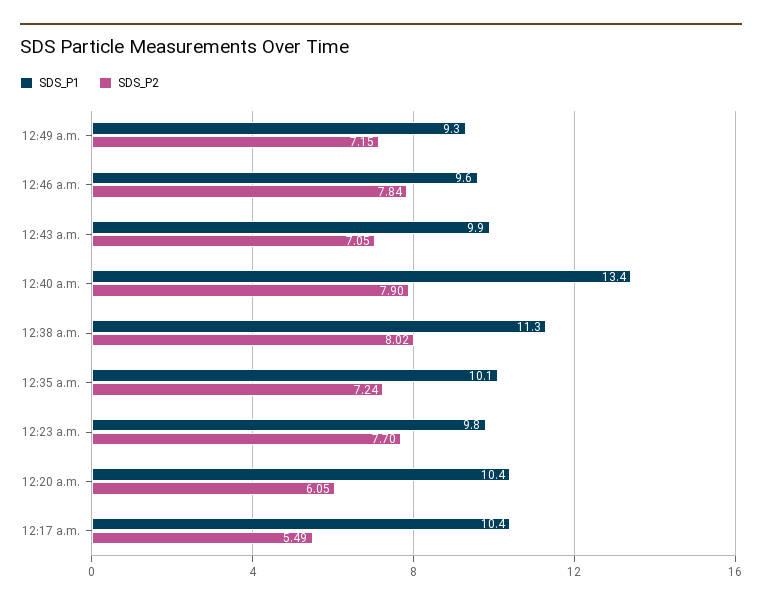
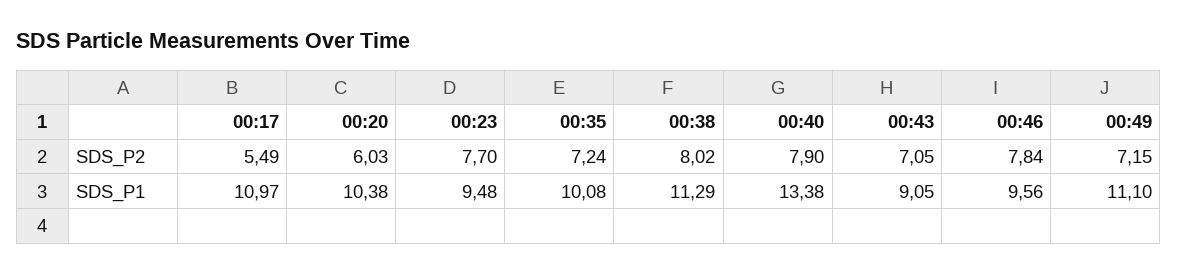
SDS_P1, 12:49 a.m.: 9.3 -> 11.1
SDS_P1, 12:43 a.m.: 9.9 -> 9.05
SDS_P1, 12:23 a.m.: 9.8 -> 9.48
SDS_P2, 12:20 a.m.: 6.05 -> 6.03
SDS_P1, 12:17 a.m.: 10.4 -> 10.97

